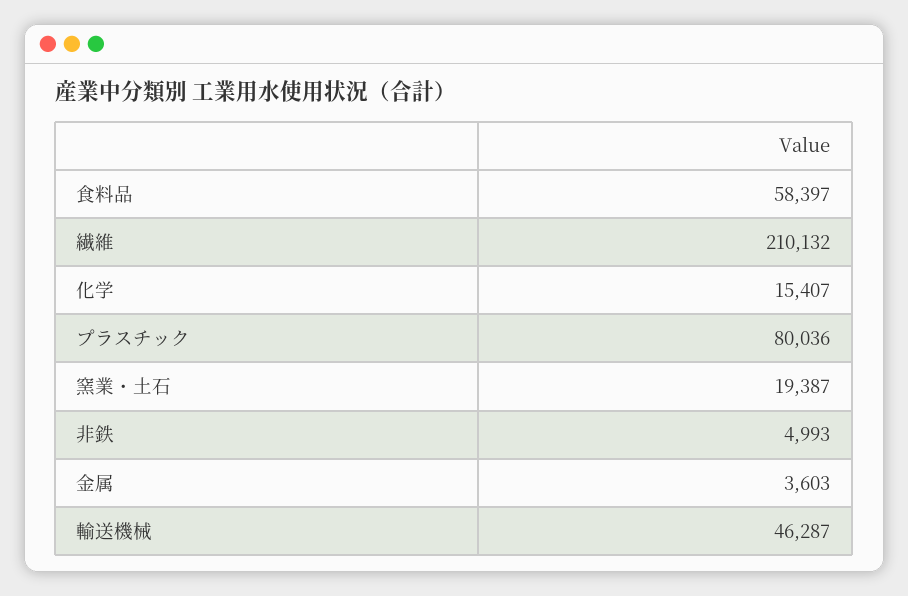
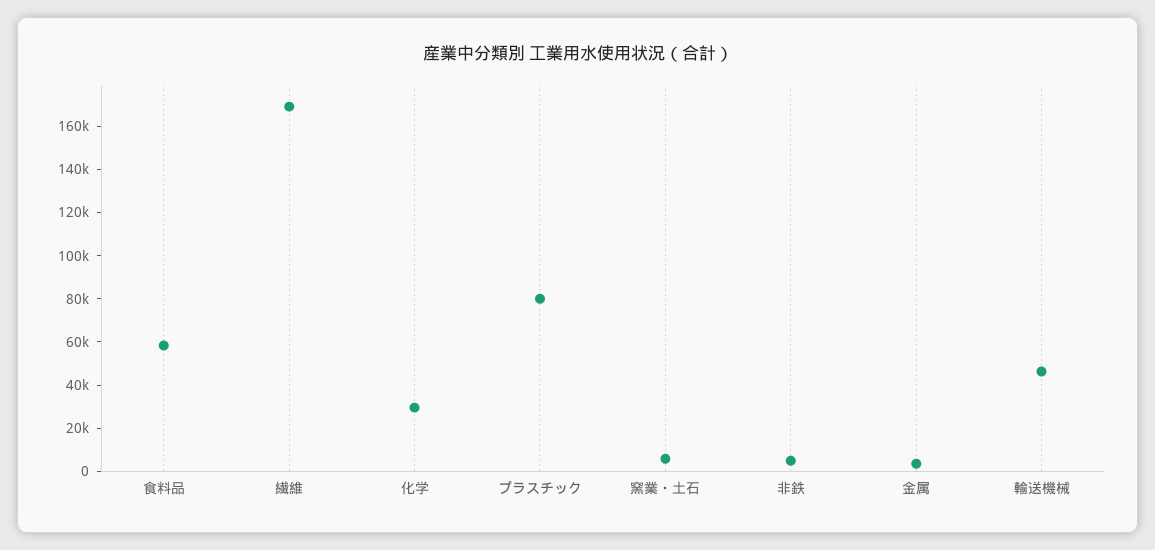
繊維: 210132 -> 170000
化学: 15407 -> 30000
窯業・土石: 19387 -> 5000

